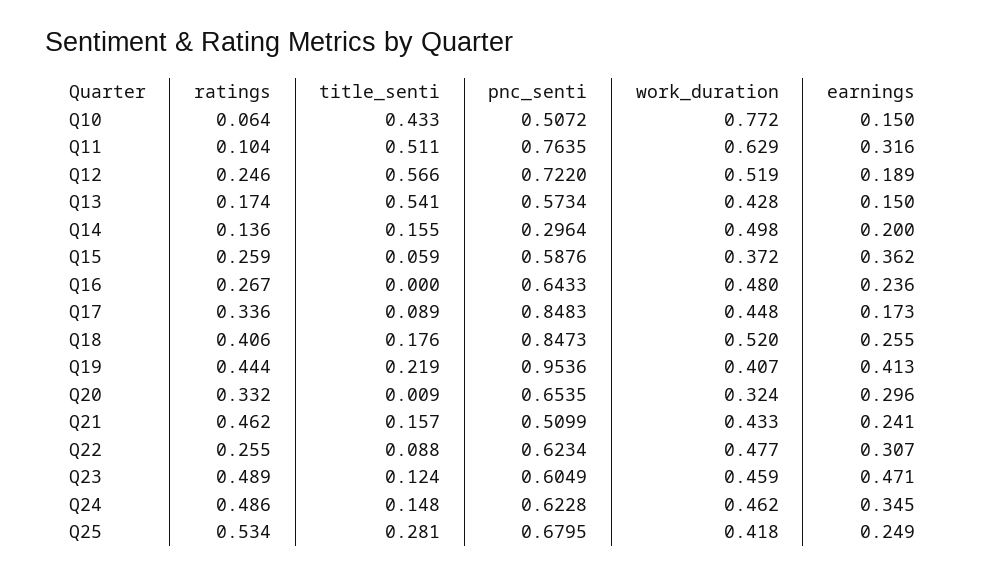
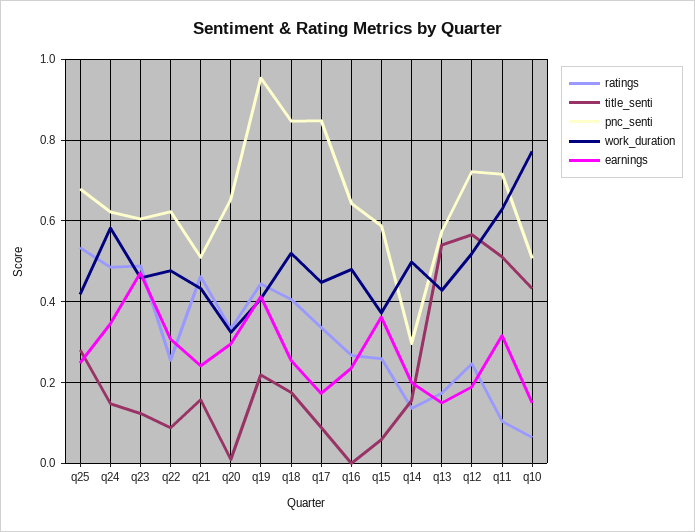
pnc_senti, Q11: 0.7635 -> 0.72
work_duration, Q24: 0.462 -> 0.58

